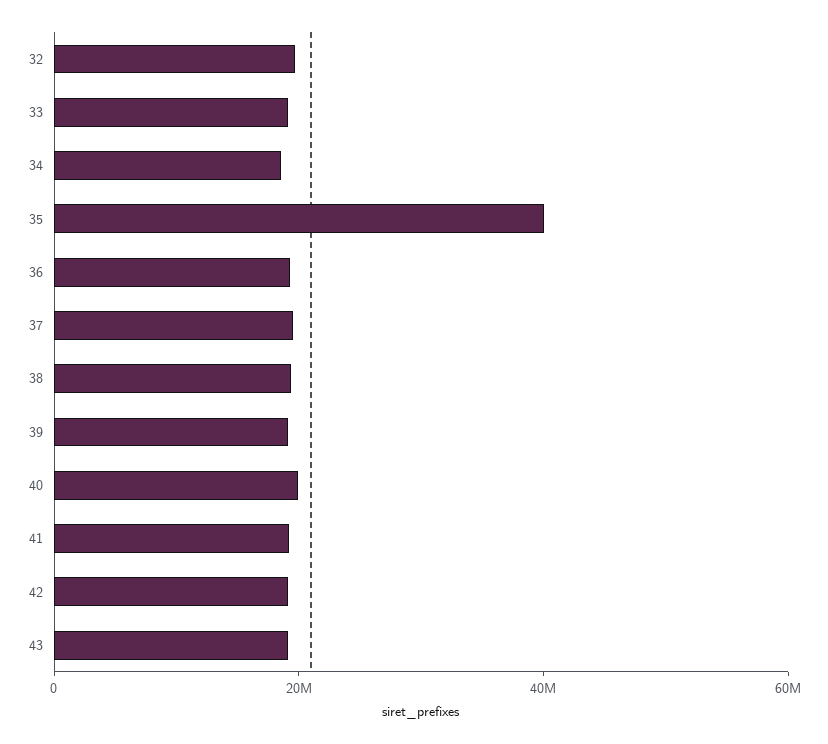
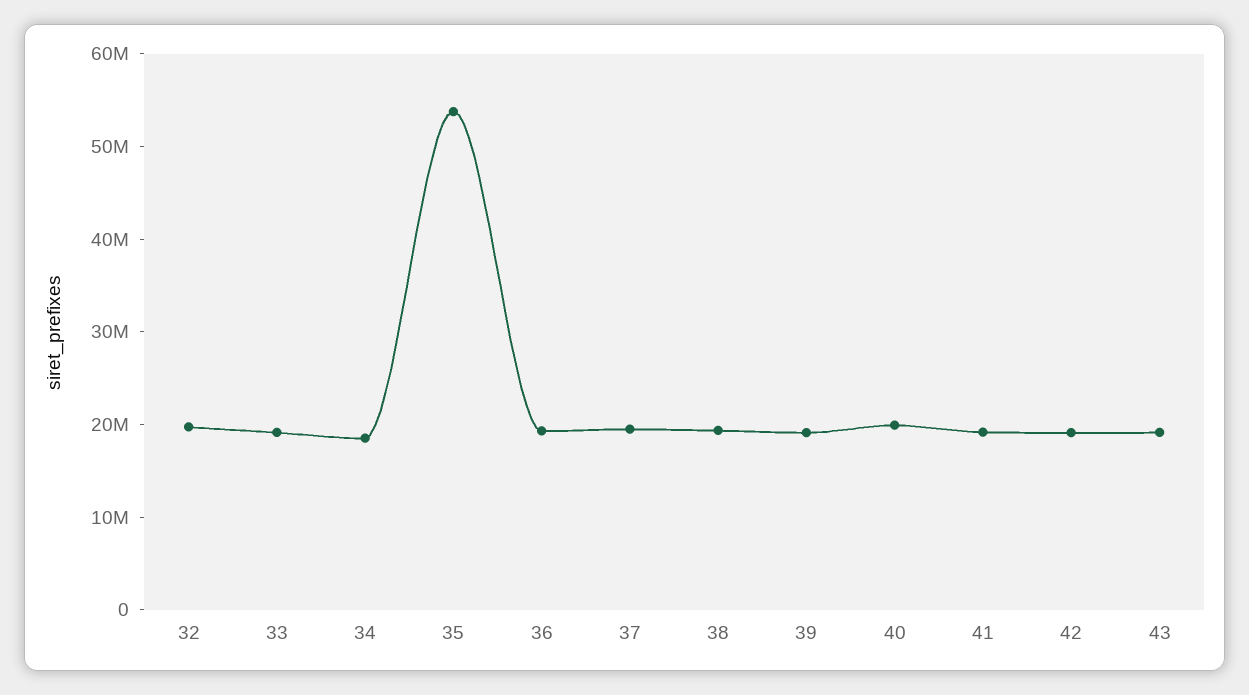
35: 40000000 -> 54000000

